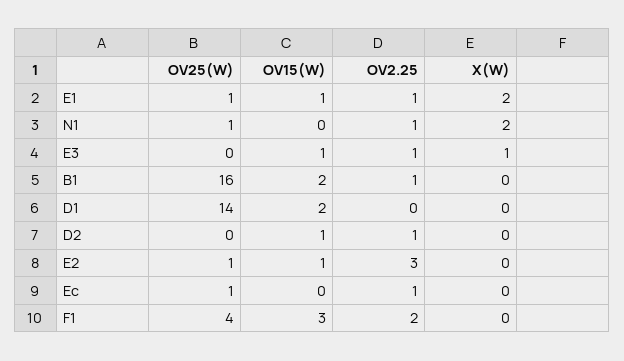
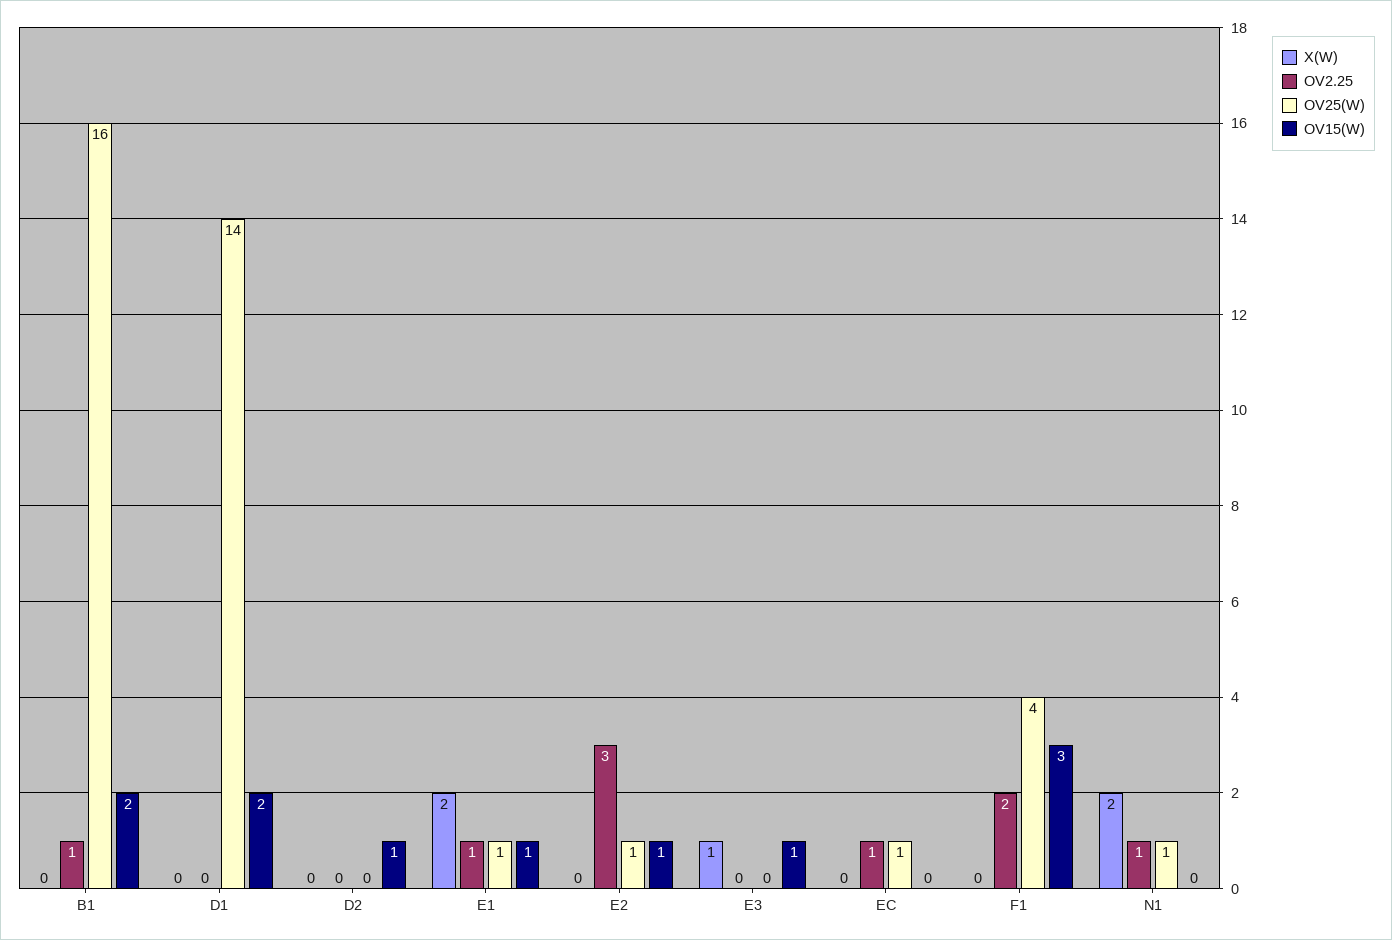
OV2.25, E3: 1 -> 0
OV2.25, D2: 1 -> 0

